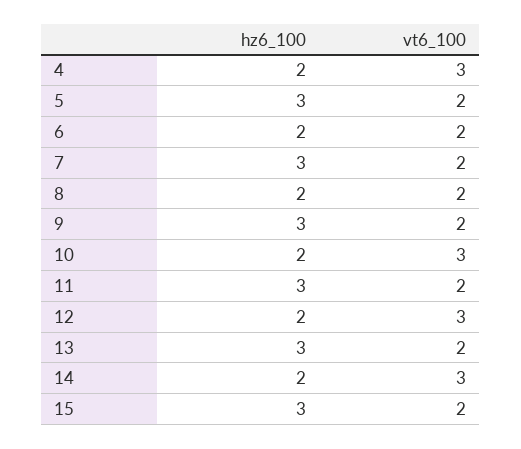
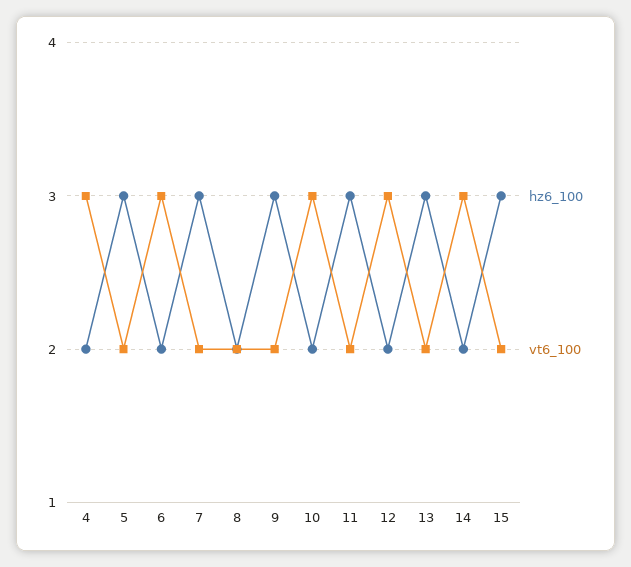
vt6_100, 6: 2 -> 3

